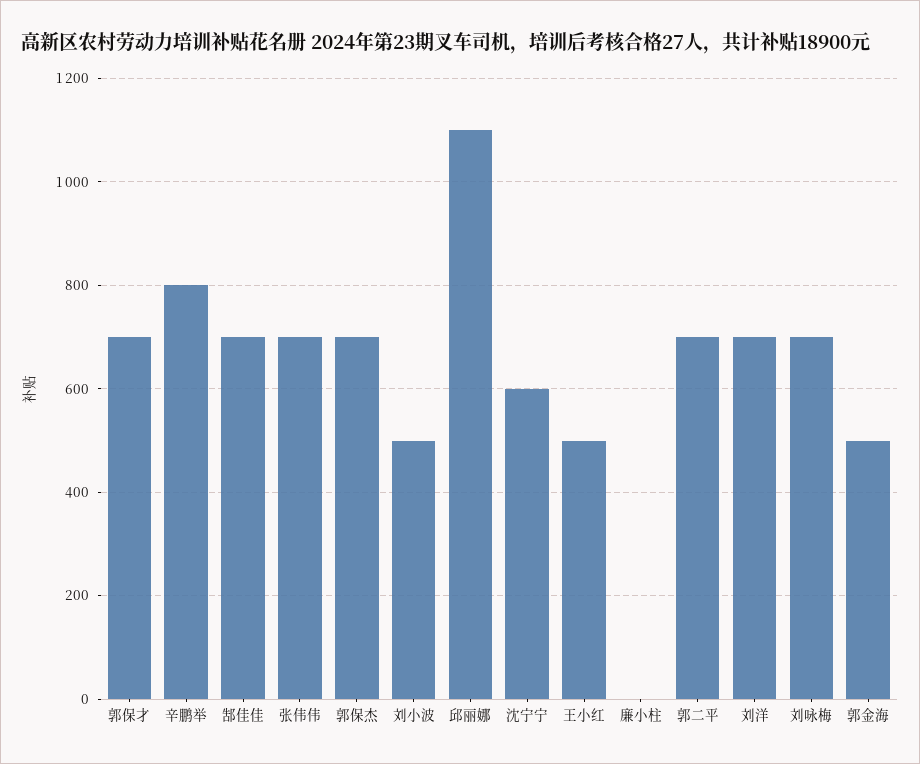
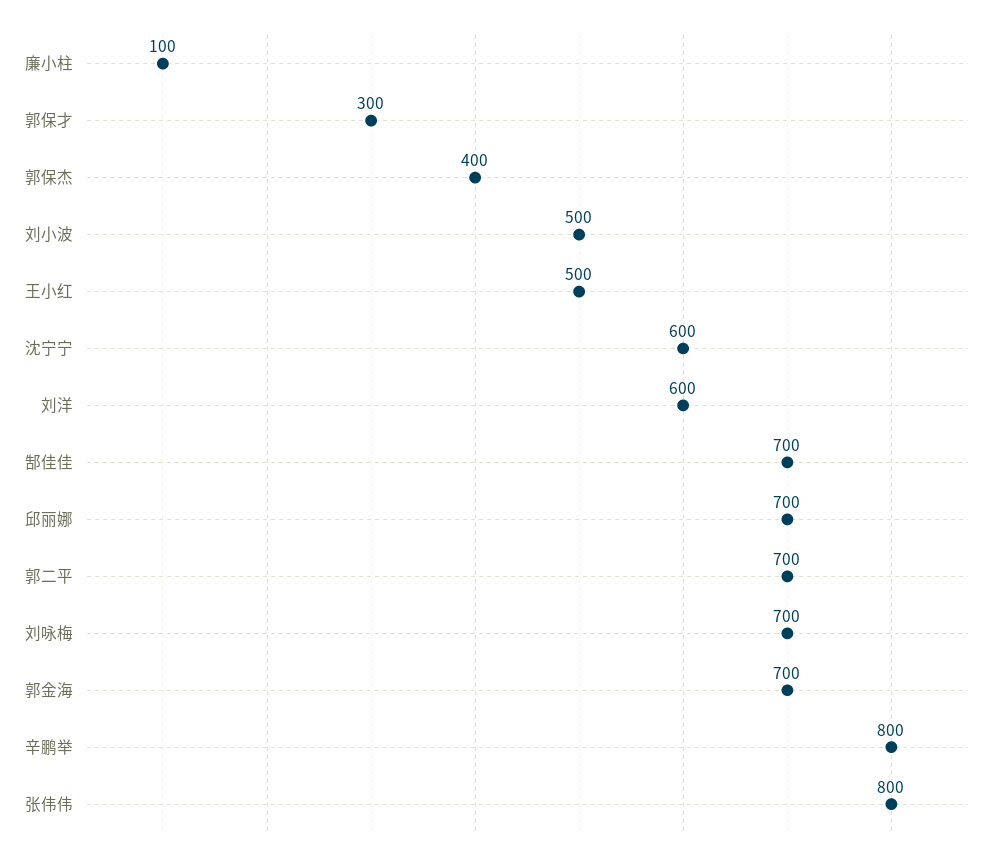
郭保才: 700 -> 300
张伟伟: 700 -> 800
郭保杰: 700 -> 400
邱丽娜: 1100 -> 700
廉小柱: 0 -> 100
刘洋: 700 -> 600
郭金海: 500 -> 700

